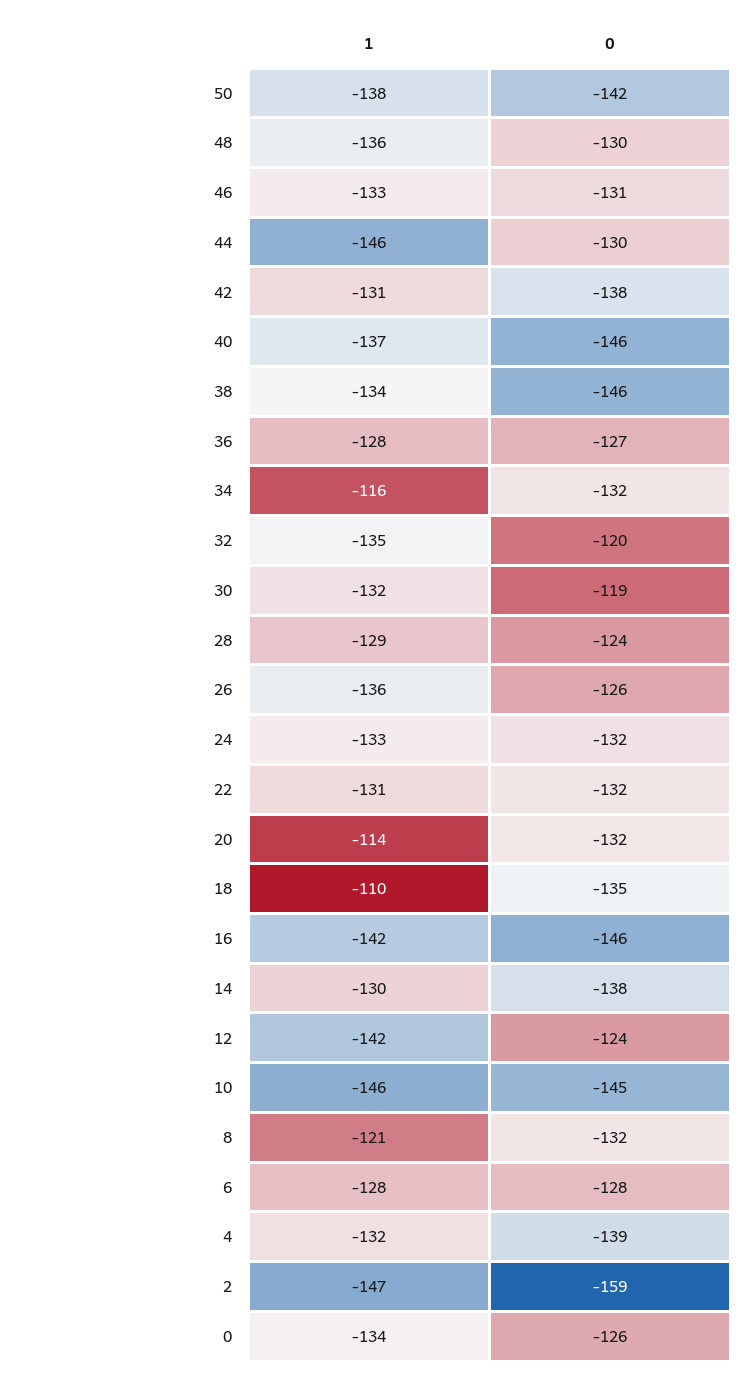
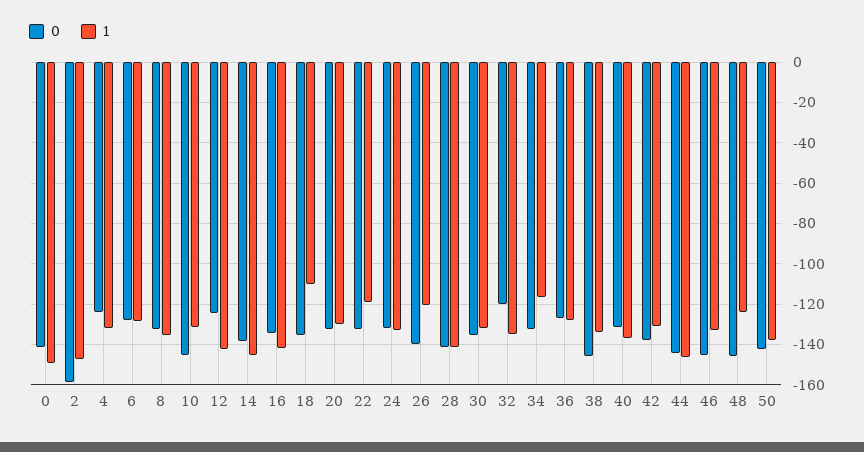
1, 48: -136 -> -125
0, 48: -130 -> -145
0, 46: -131 -> -145
0, 44: -130 -> -145
0, 40: -146 -> -130
0, 30: -119 -> -135
1, 28: -129 -> -140
0, 28: -124 -> -140
1, 26: -136 -> -120
0, 26: -126 -> -140
1, 22: -131 -> -120
1, 20: -114 -> -130
0, 16: -146 -> -135
1, 14: -130 -> -145
1, 10: -146 -> -130
1, 8: -121 -> -135
0, 4: -139 -> -125
1, 0: -134 -> -150
0, 0: -126 -> -140

